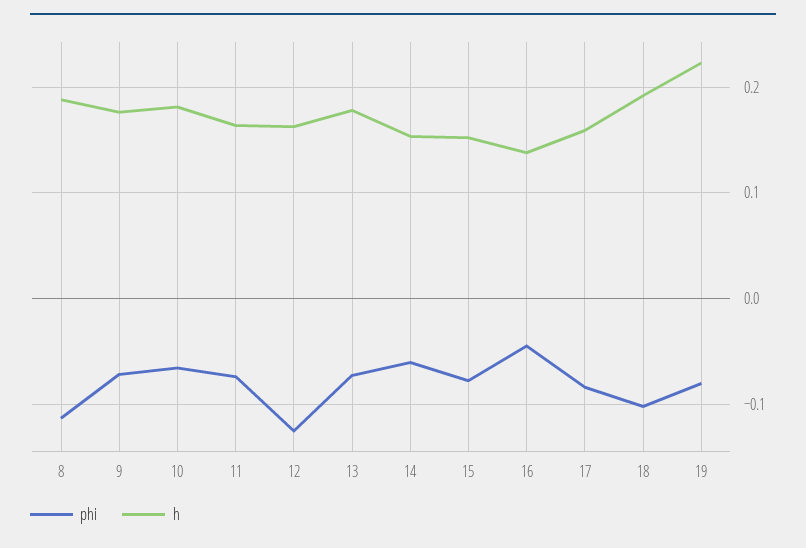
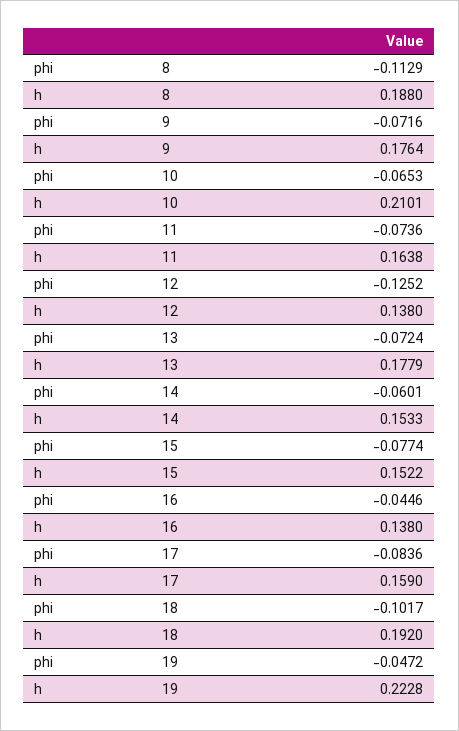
h, 10: 0.18 -> 0.2101
h, 12: 0.16 -> 0.138
phi, 19: -0.08 -> -0.0472

